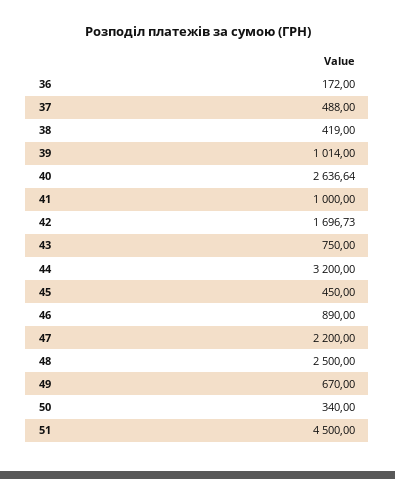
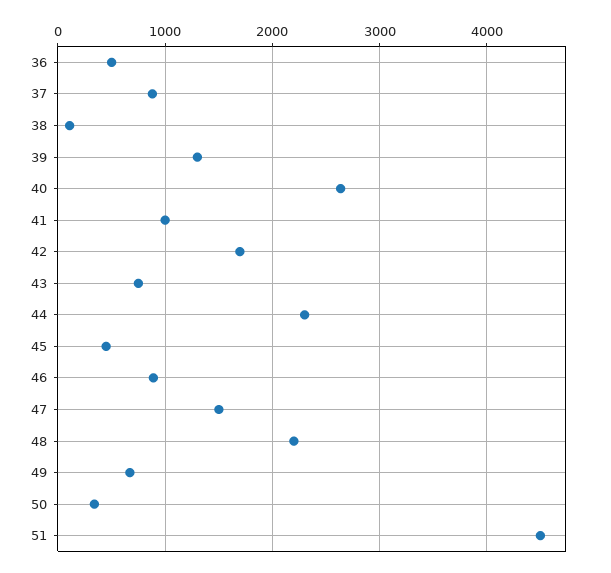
36: 172 -> 500
37: 488 -> 900
38: 419 -> 100
39: 1014 -> 1300
44: 3200 -> 2300
47: 2200 -> 1500
48: 2500 -> 2200

